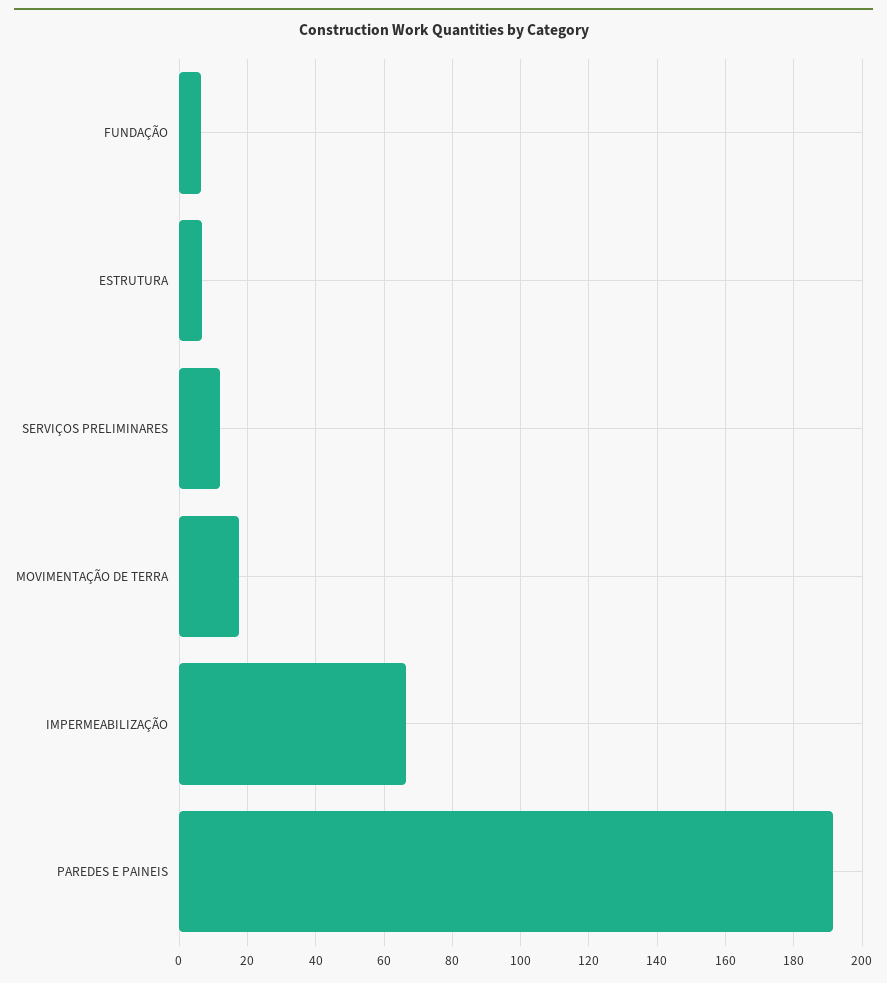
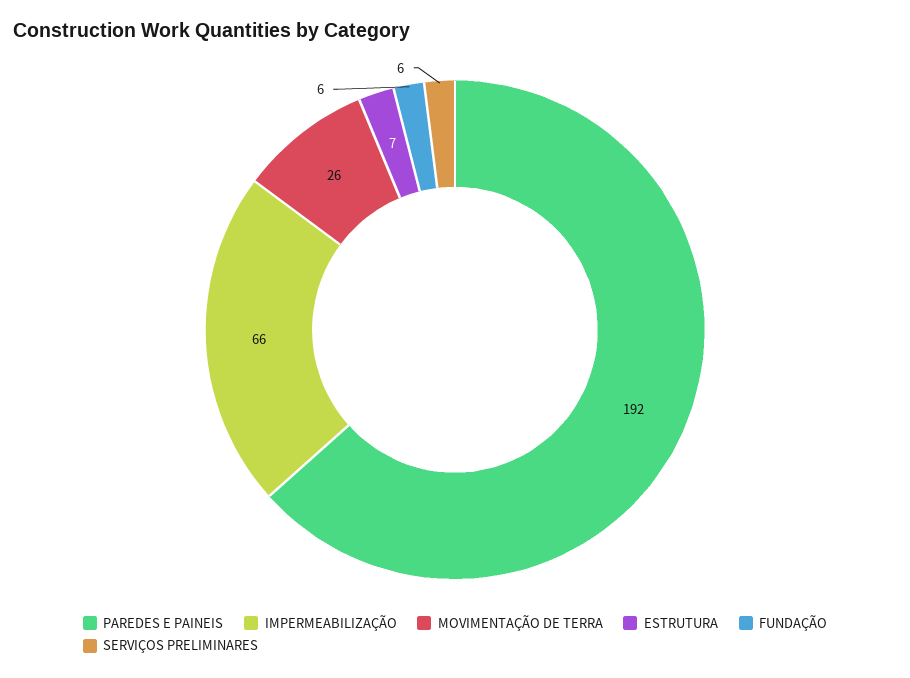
SERVIÇOS PRELIMINARES: 12 -> 6
MOVIMENTAÇÃO DE TERRA: 18 -> 26

